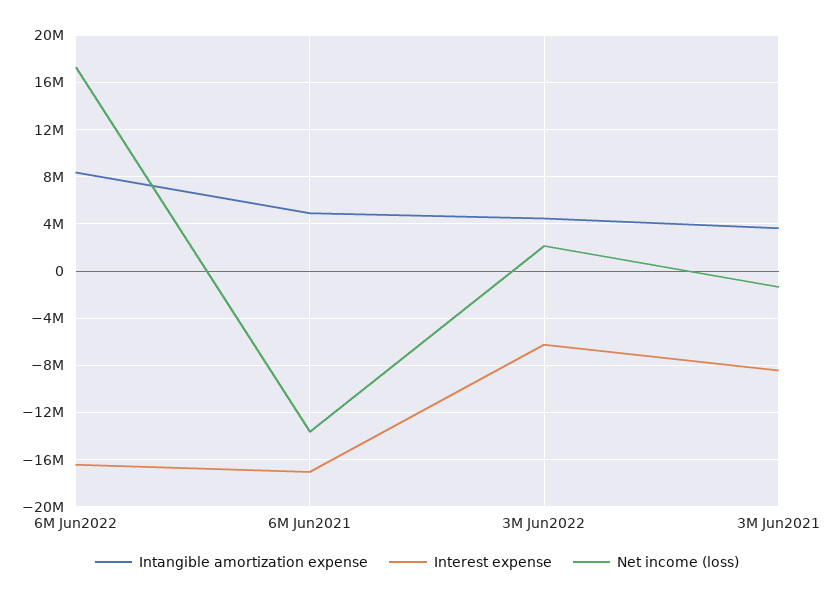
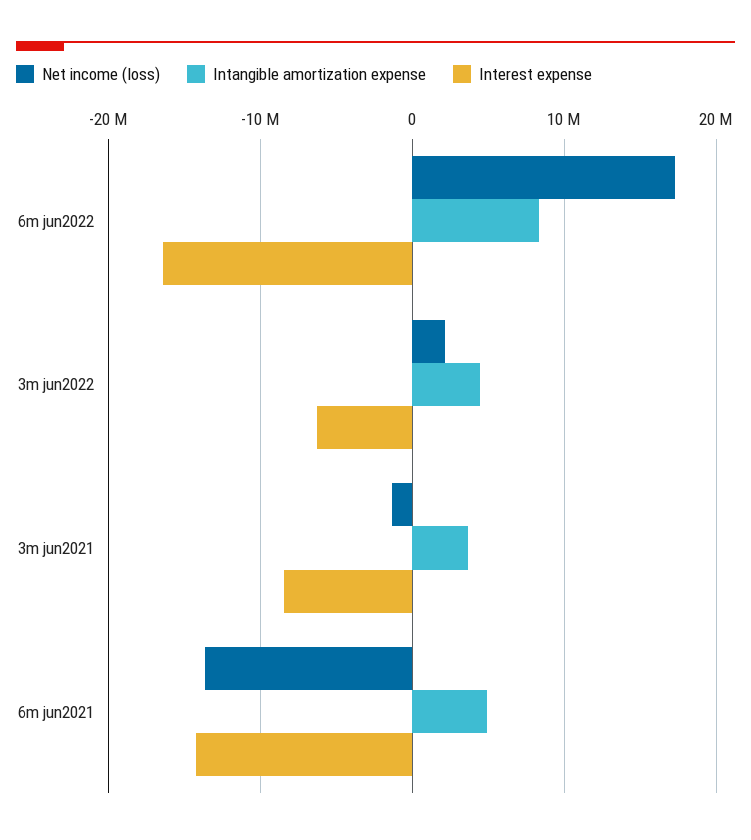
Interest expense, 6M Jun2021: -17000000 -> -14000000

